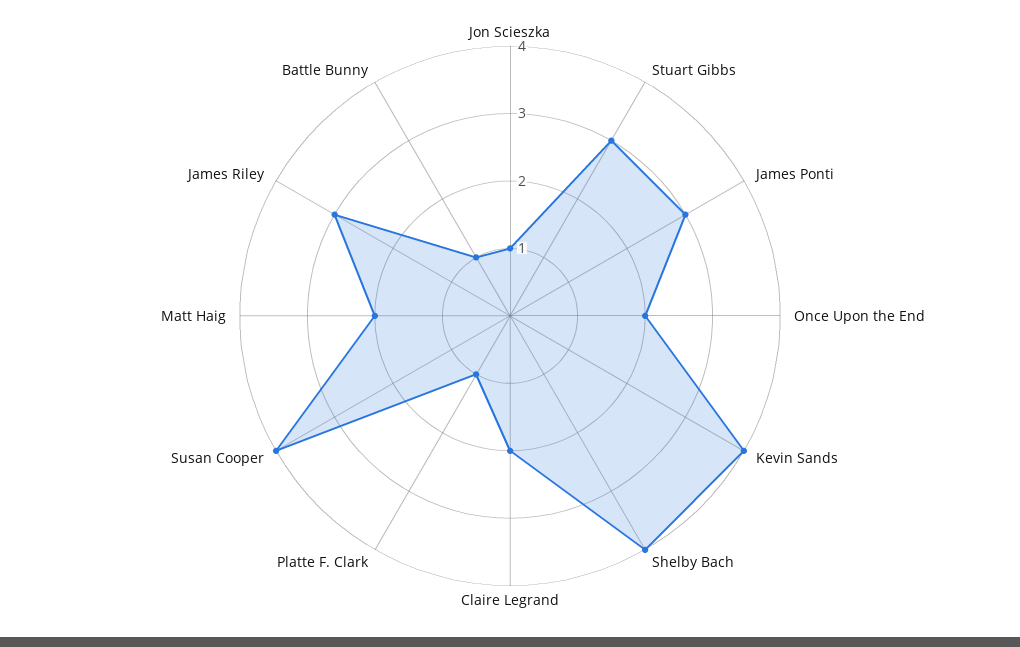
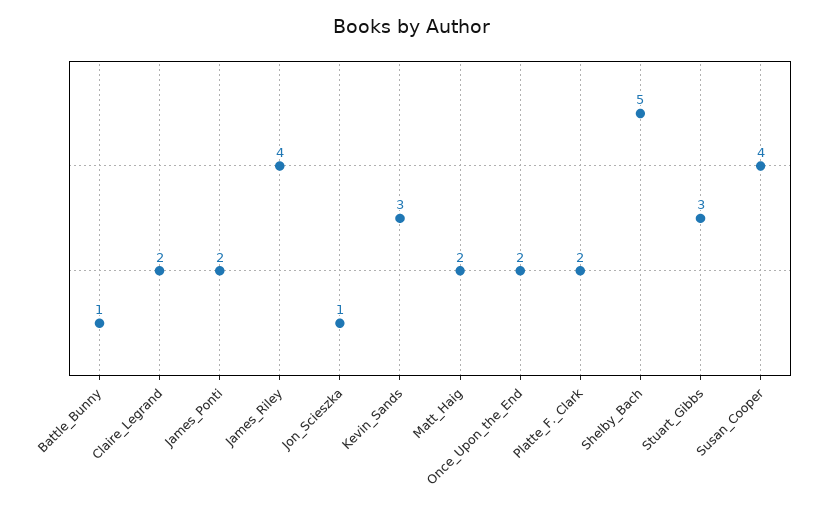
James Ponti: 3 -> 2
Kevin Sands: 4 -> 3
Shelby Bach: 4 -> 5
Platte F. Clark: 1 -> 2
James Riley: 3 -> 4

